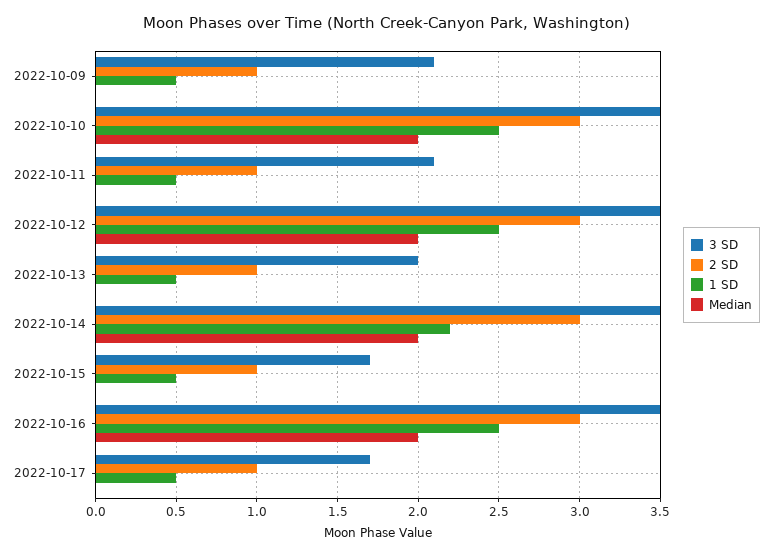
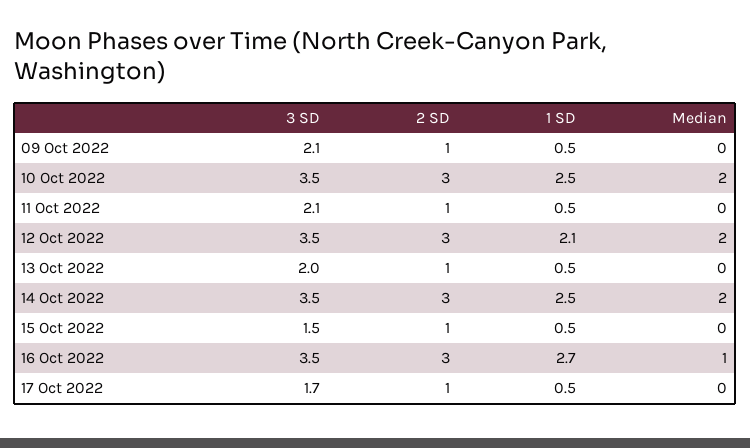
1 SD, 2022-10-12: 2.5 -> 2.1
1 SD, 2022-10-14: 2.2 -> 2.5
3 SD, 2022-10-15: 1.7 -> 1.5
1 SD, 2022-10-16: 2.5 -> 2.7
Median, 2022-10-16: 2 -> 1

